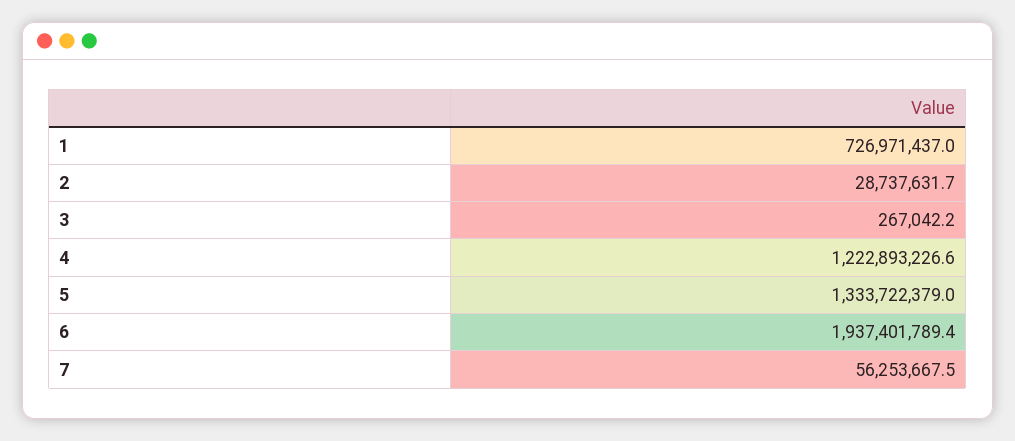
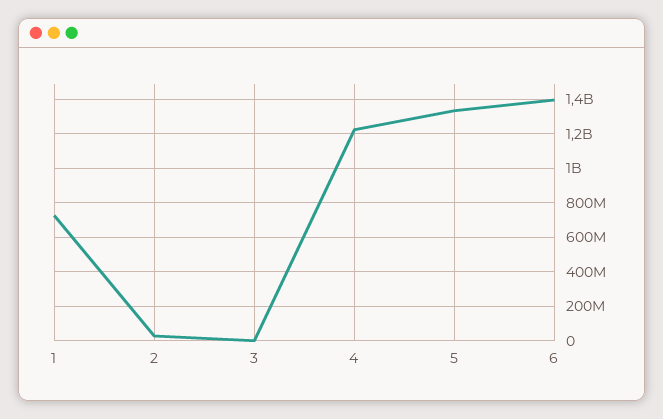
6: 1937401789.4 -> 1400000000
7: 56253667.5 -> none

